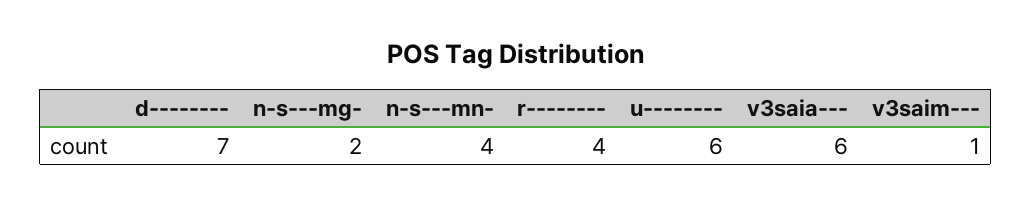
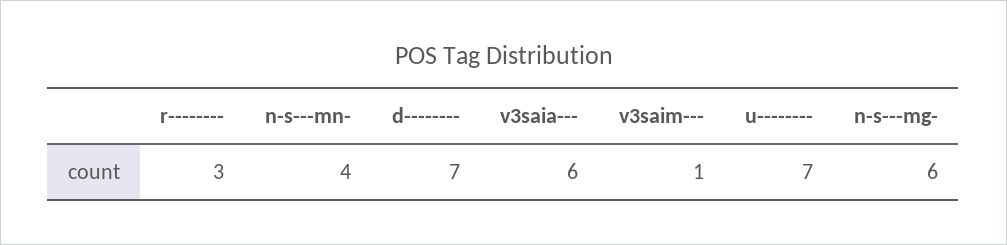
n-s---mg-: 2 -> 6
r--------: 4 -> 3
u--------: 6 -> 7

